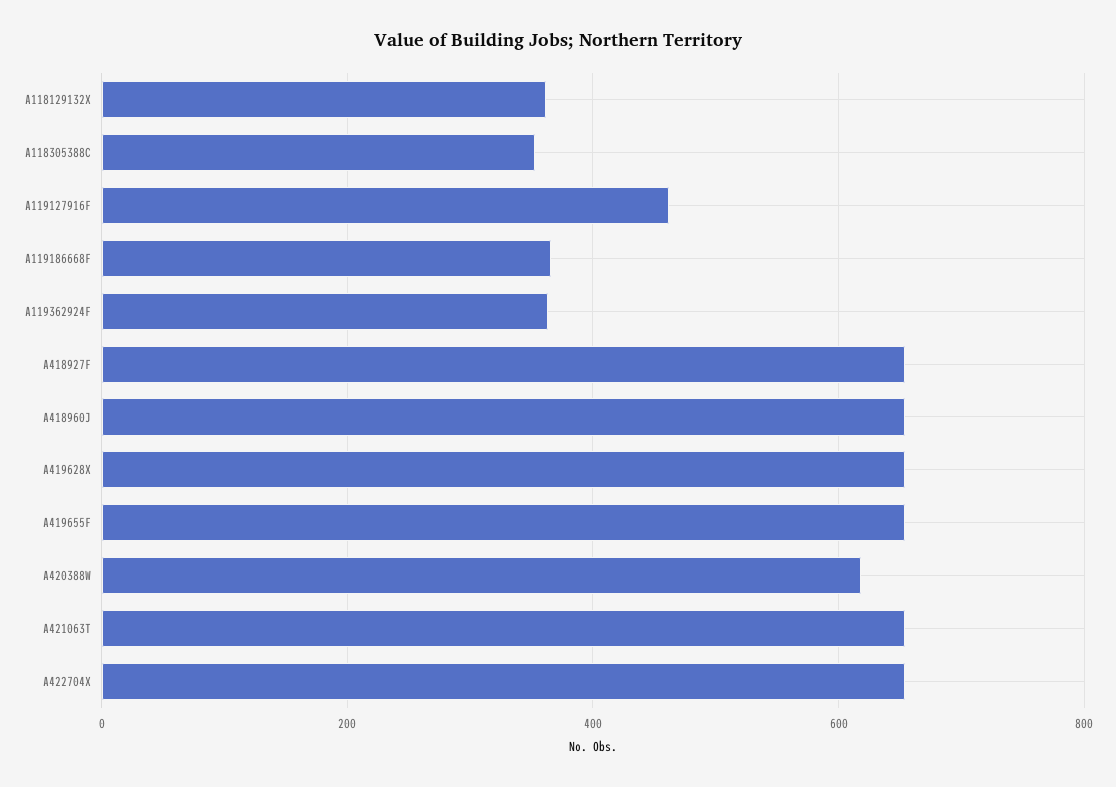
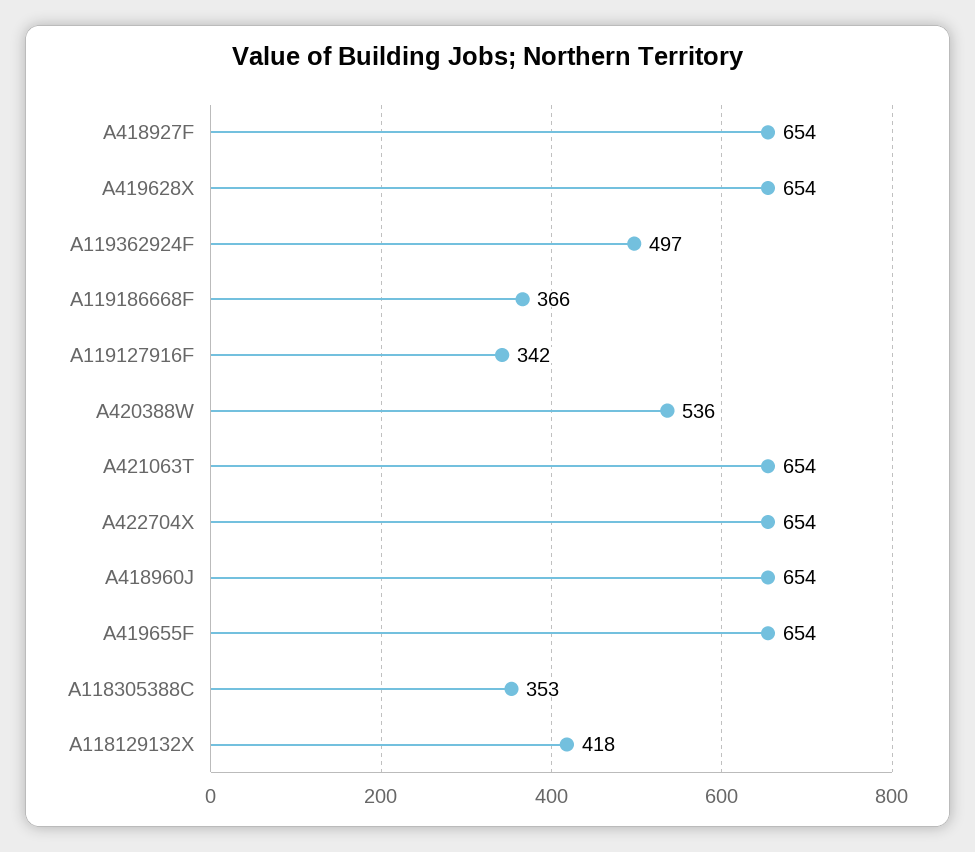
A118129132X: 360 -> 418
A119127916F: 460 -> 342
A119362924F: 360 -> 497
A420388W: 620 -> 536

